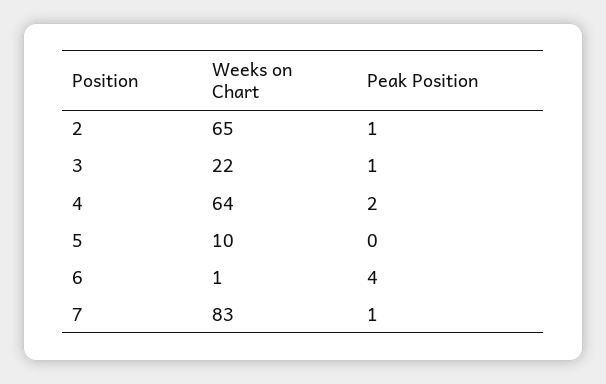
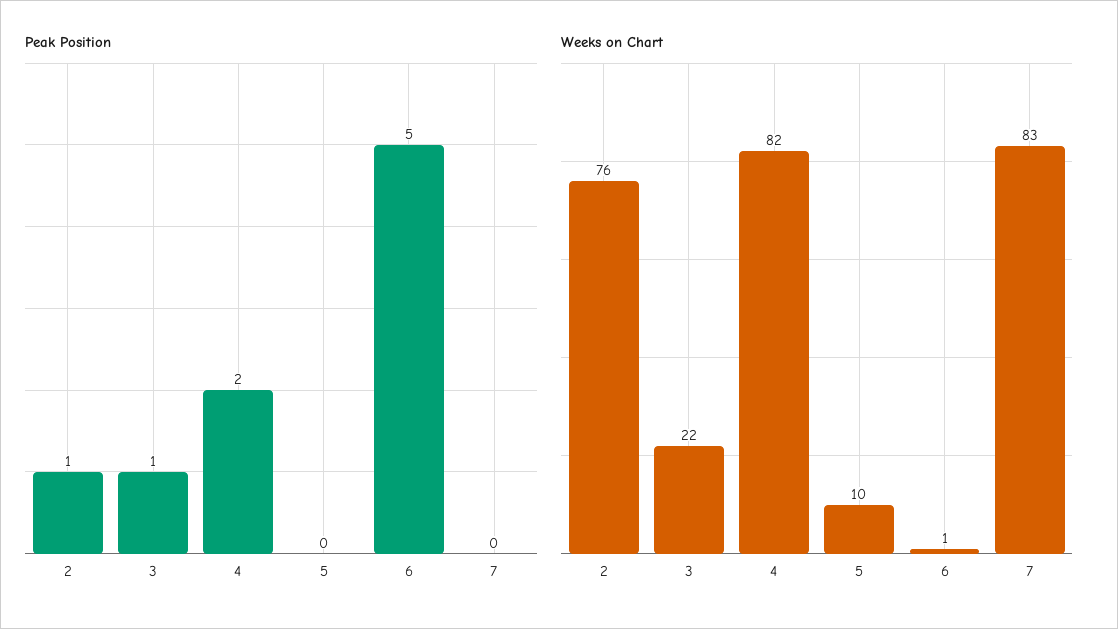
Weeks on Chart, 2: 65 -> 76
Weeks on Chart, 4: 64 -> 82
Peak Position, 6: 4 -> 5
Peak Position, 7: 1 -> 0

